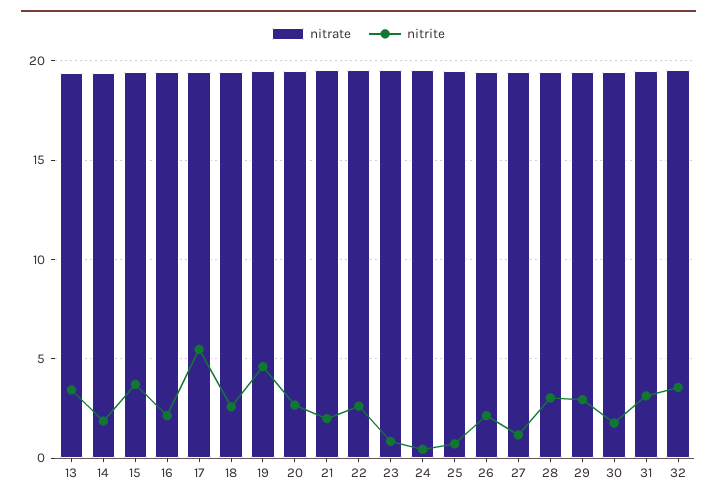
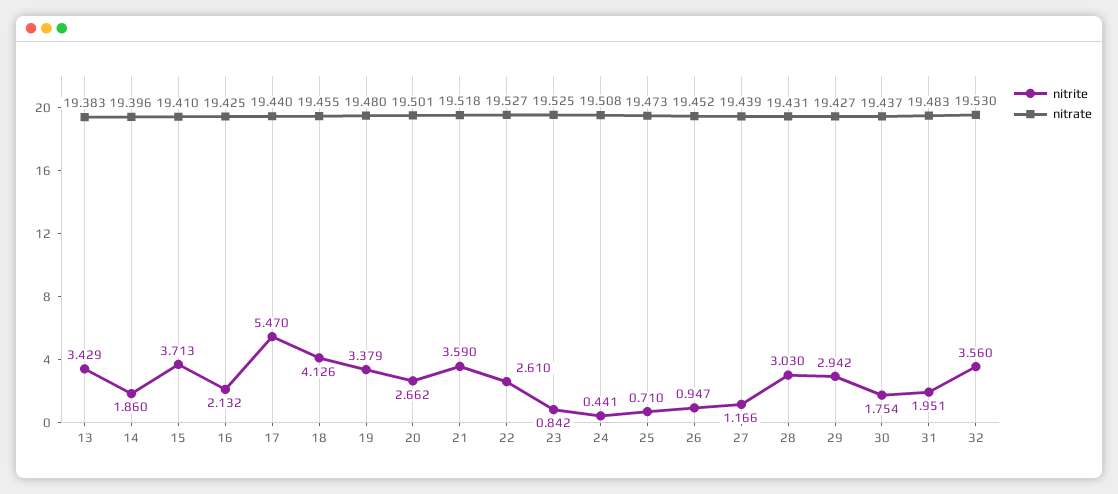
nitrite, 18: 2.5 -> 4.126
nitrite, 19: 4.5 -> 3.379
nitrite, 21: 2 -> 3.59
nitrite, 26: 2 -> 0.947
nitrite, 31: 3 -> 1.951

